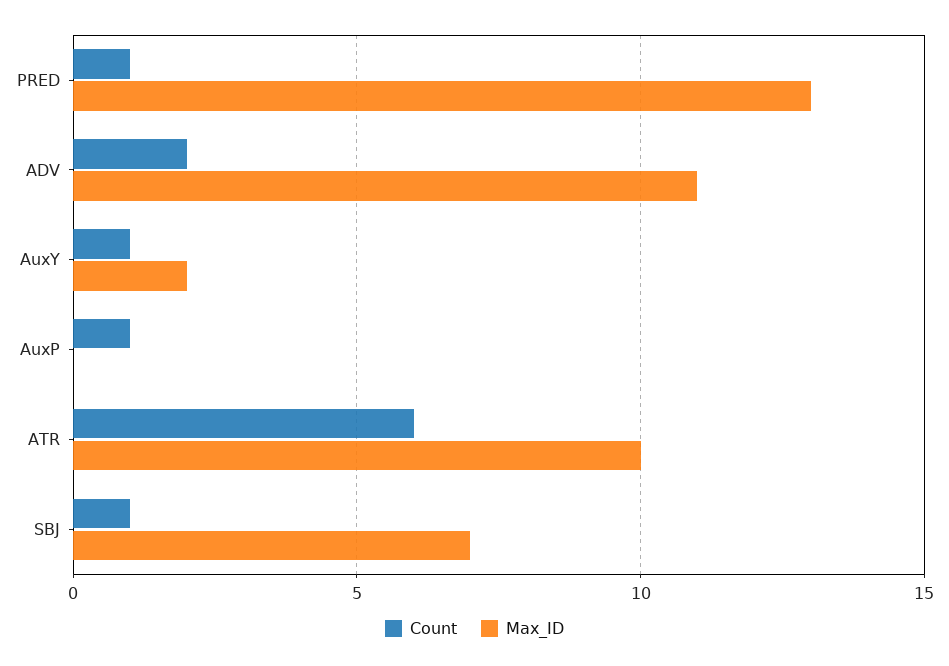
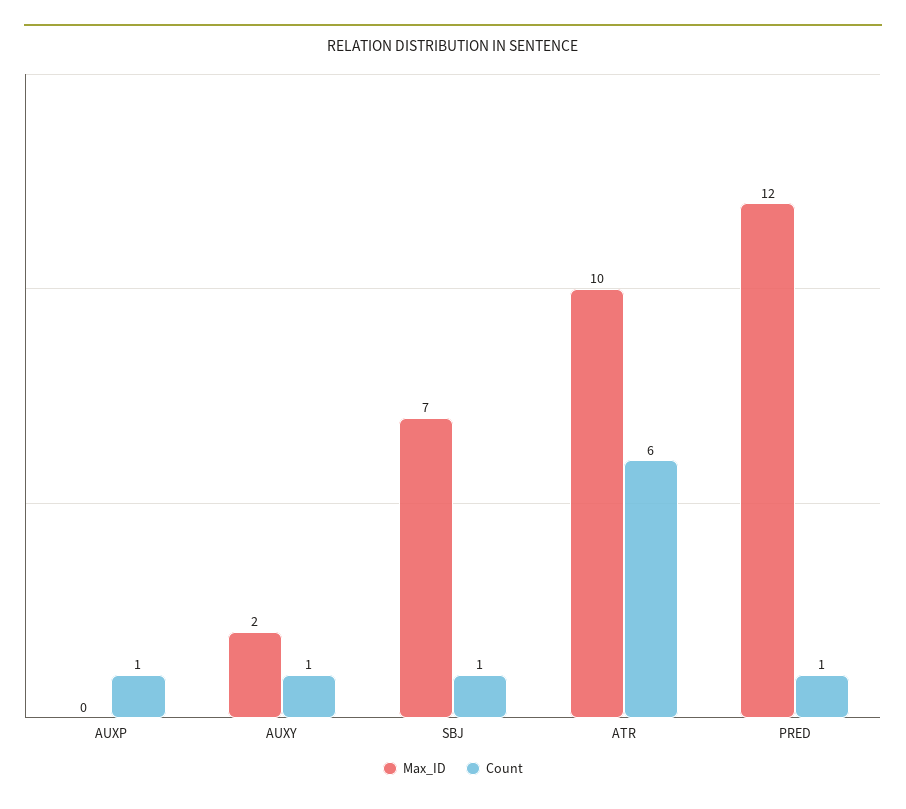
Max_ID, PRED: 13 -> 12
Count, ADV: 2 -> none
Max_ID, ADV: 11 -> none

